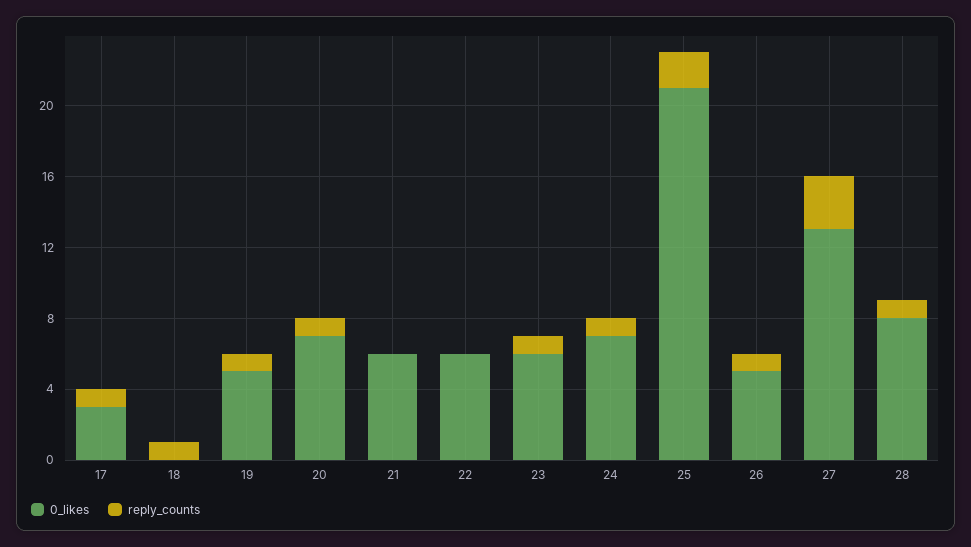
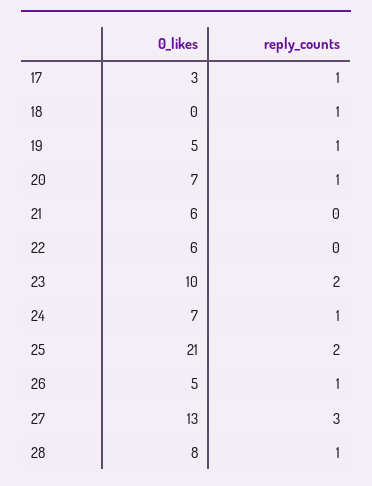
0_likes, 23: 6 -> 10
reply_counts, 23: 1 -> 2

